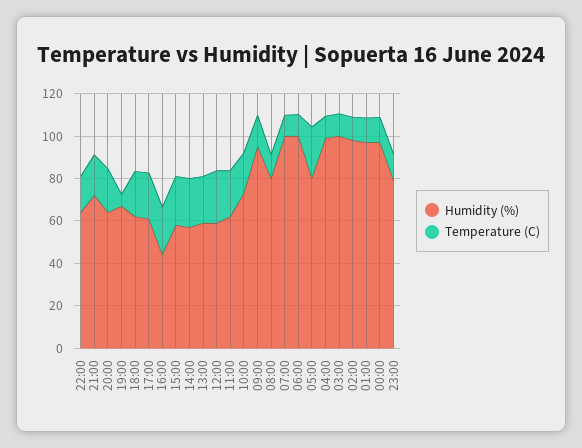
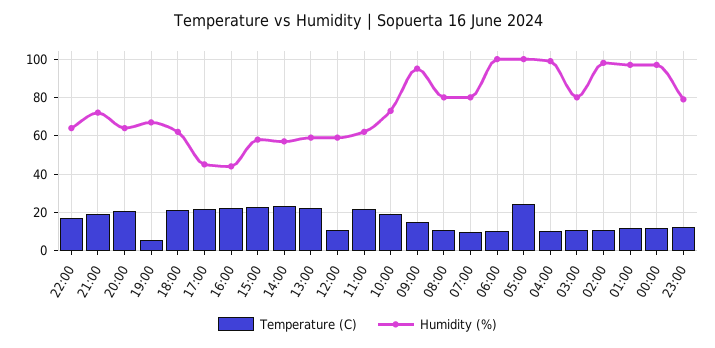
Humidity (%), 17:00: 60 -> 45
Temperature (C), 12:00: 25 -> 10
Humidity (%), 07:00: 100 -> 80
Humidity (%), 05:00: 80 -> 100
Humidity (%), 03:00: 100 -> 80

